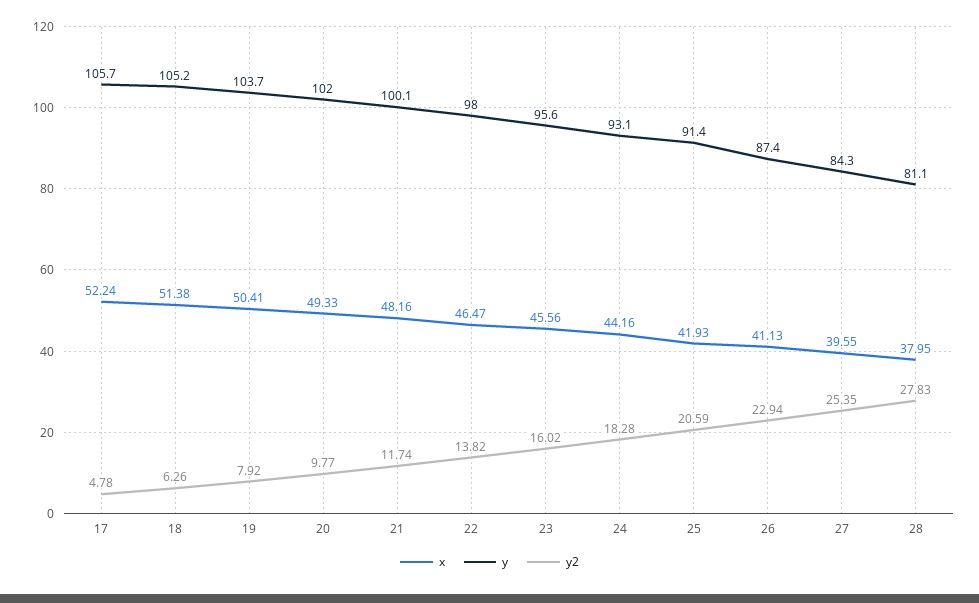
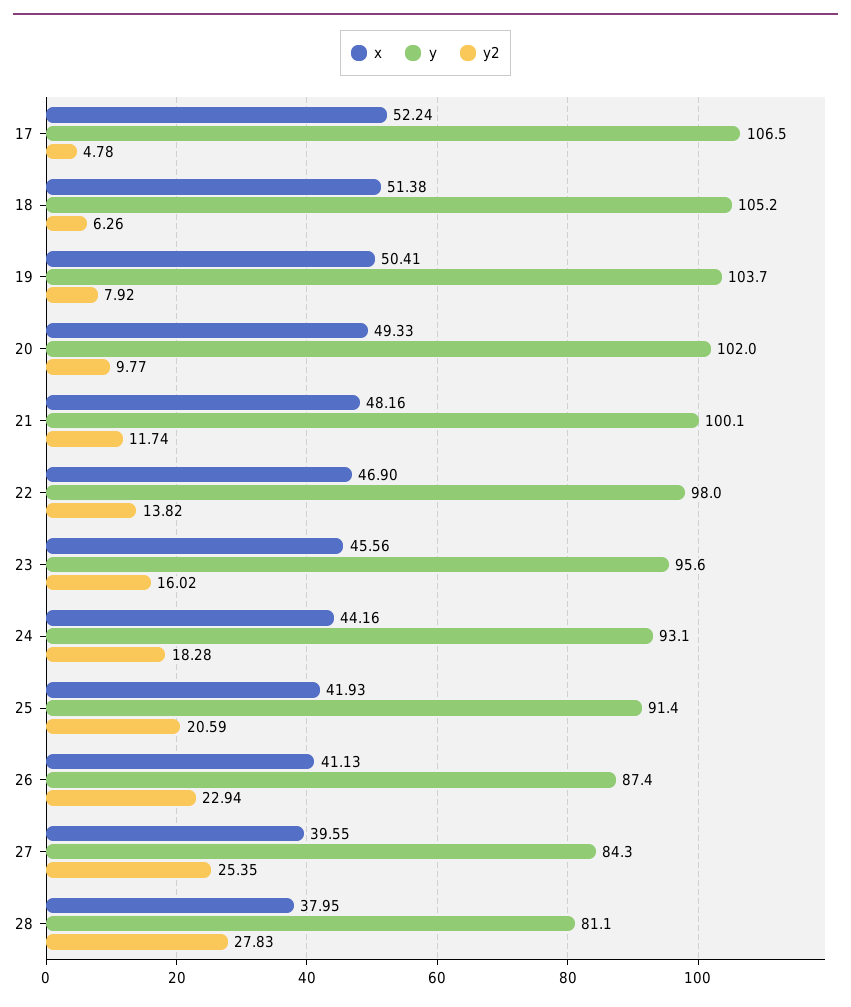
y, 17: 105.7 -> 106.5
x, 22: 46.47 -> 46.9

